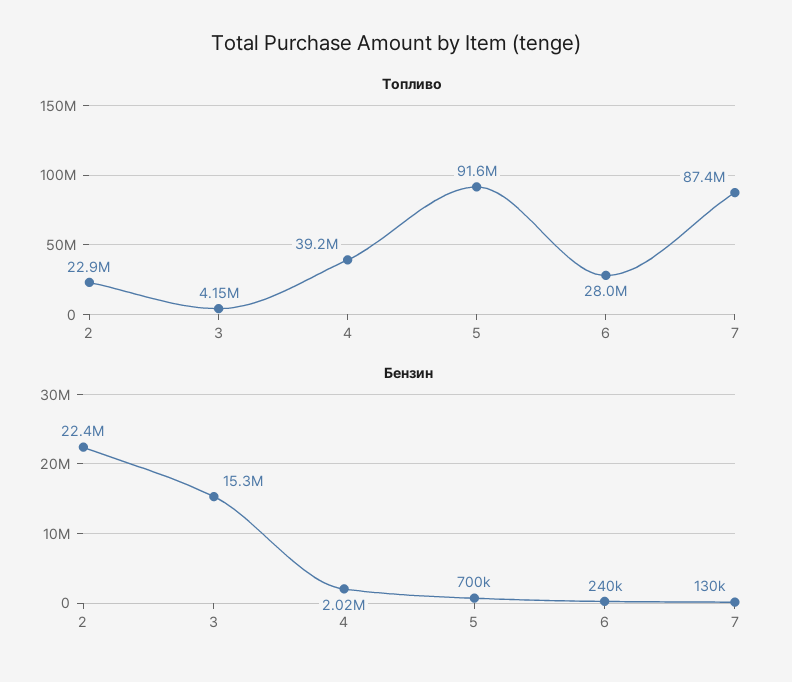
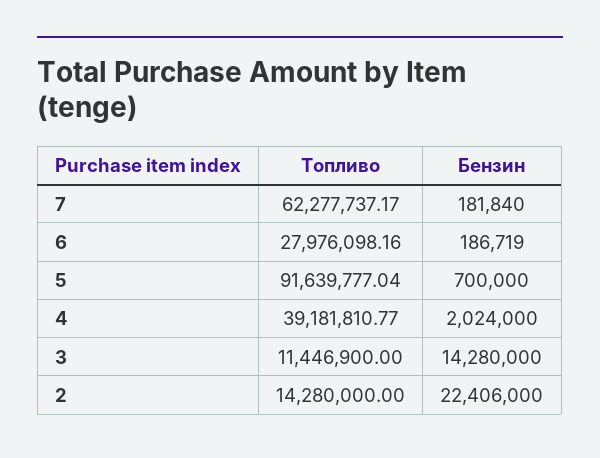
Топливо, 2: 22900000 -> 14280000
Топливо, 3: 4150000 -> 11446900
Топливо, 7: 87400000 -> 62277737.17
Бензин, 3: 15300000 -> 14280000
Бензин, 6: 240000 -> 186719
Бензин, 7: 130000 -> 181840

